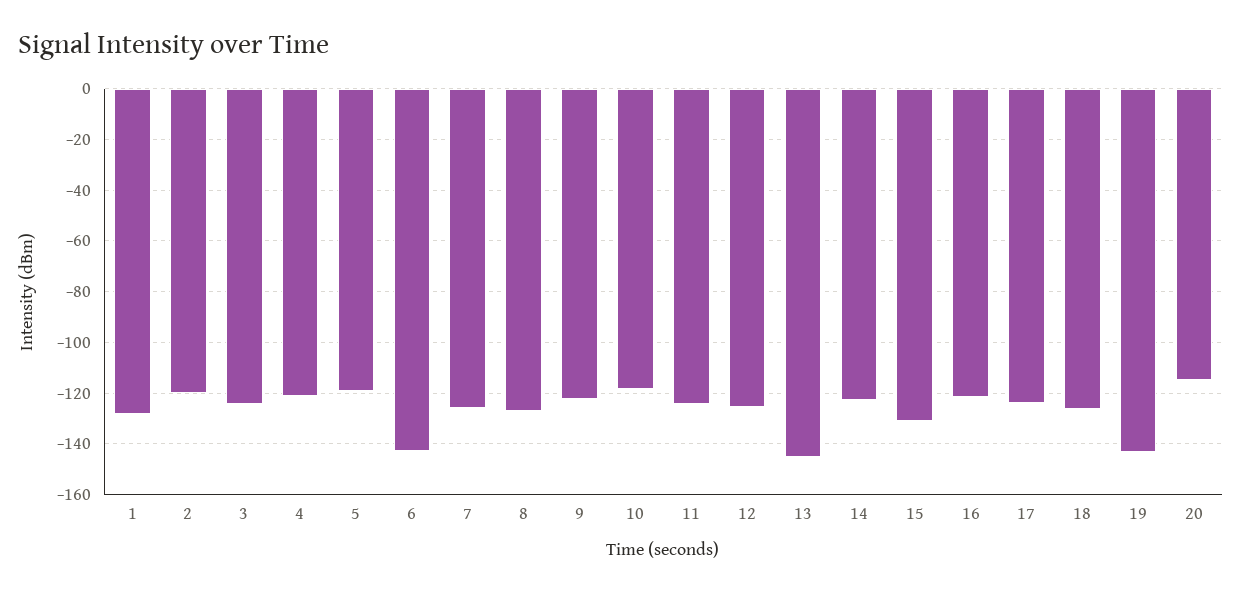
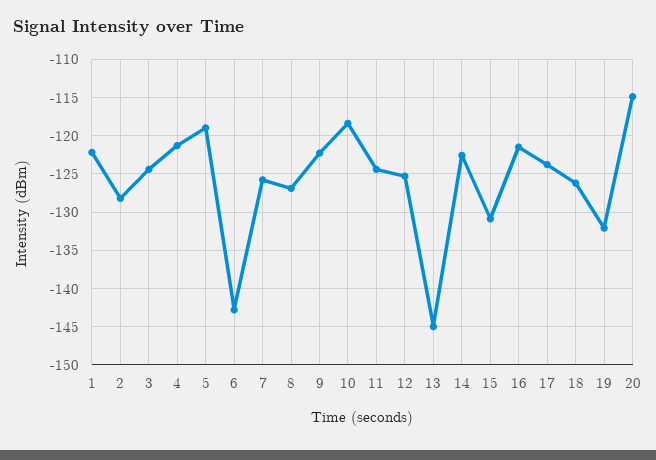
1: -127.5 -> -122
2: -120 -> -128
19: -142.5 -> -132

